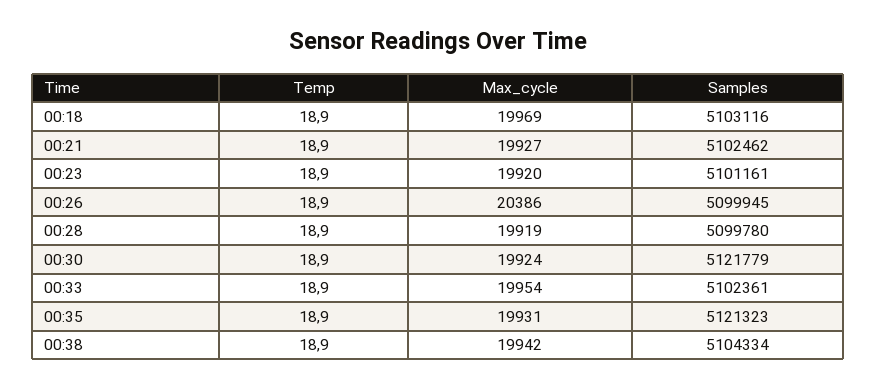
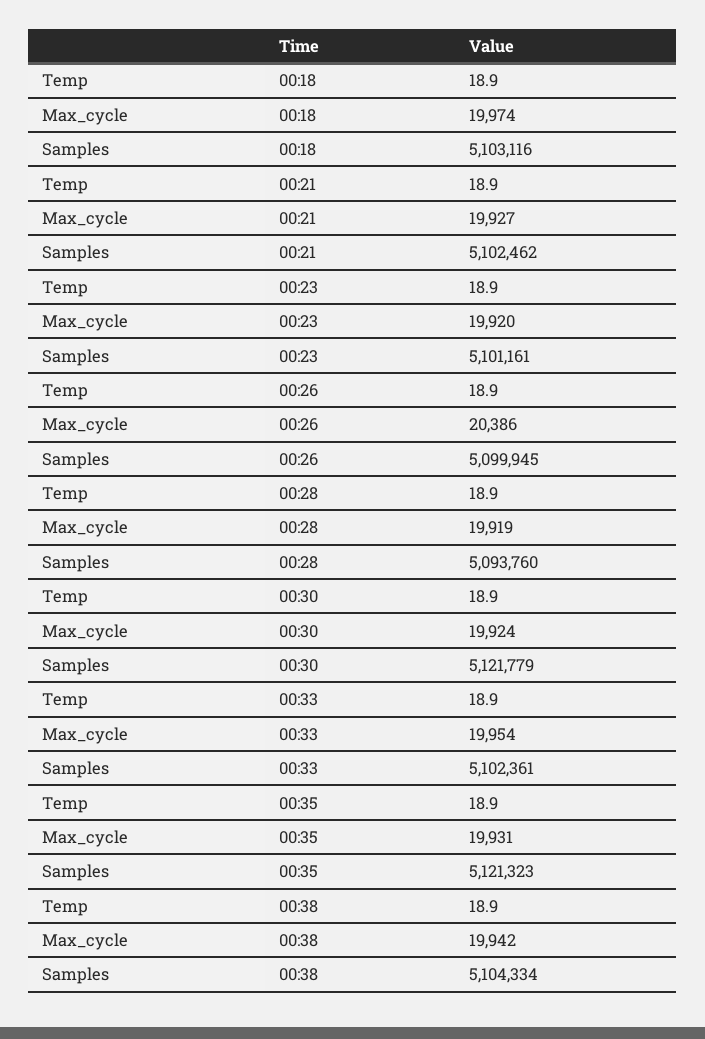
Max_cycle, 00:18: 19969 -> 19974
Samples, 00:28: 5099780 -> 5093760

